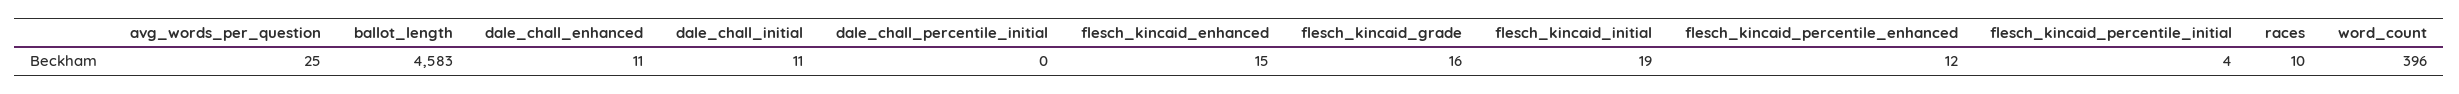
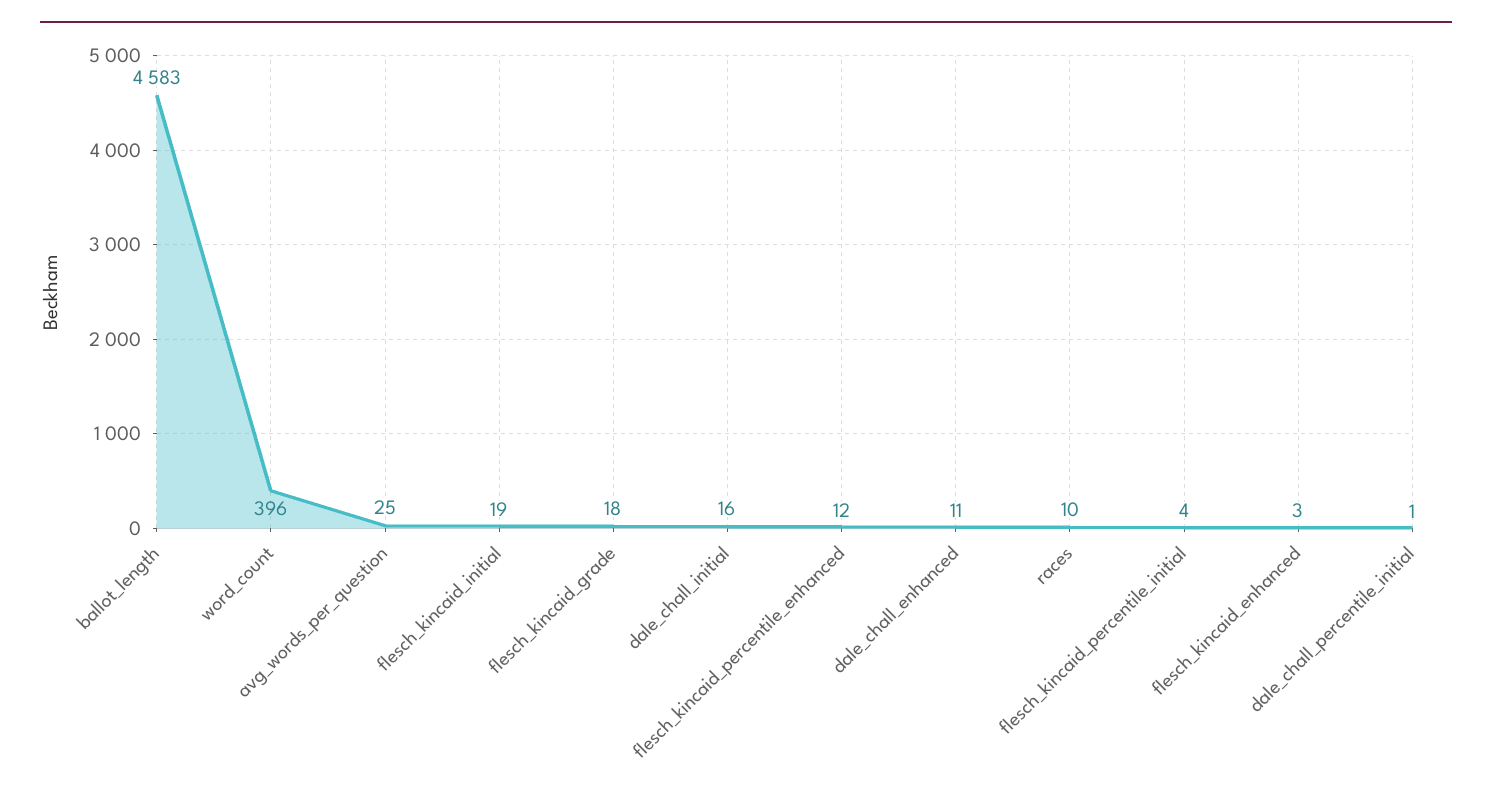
dale_chall_initial: 11 -> 16
dale_chall_percentile_initial: 0 -> 1
flesch_kincaid_enhanced: 15 -> 3
flesch_kincaid_grade: 16 -> 18

